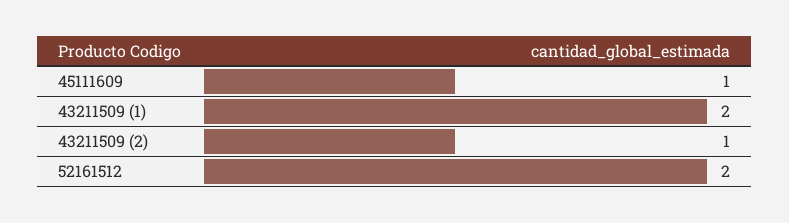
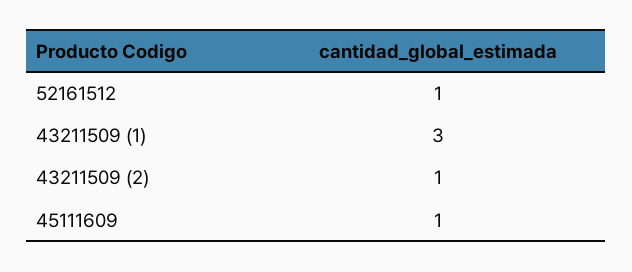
43211509 (1): 2 -> 3
52161512: 2 -> 1

